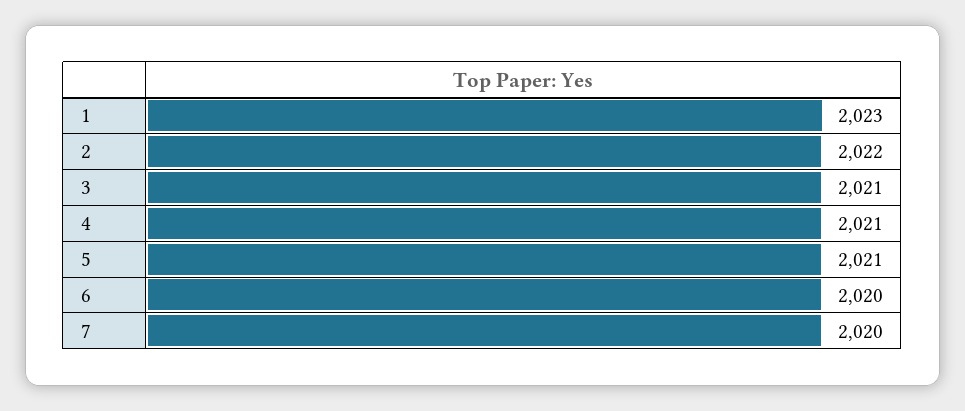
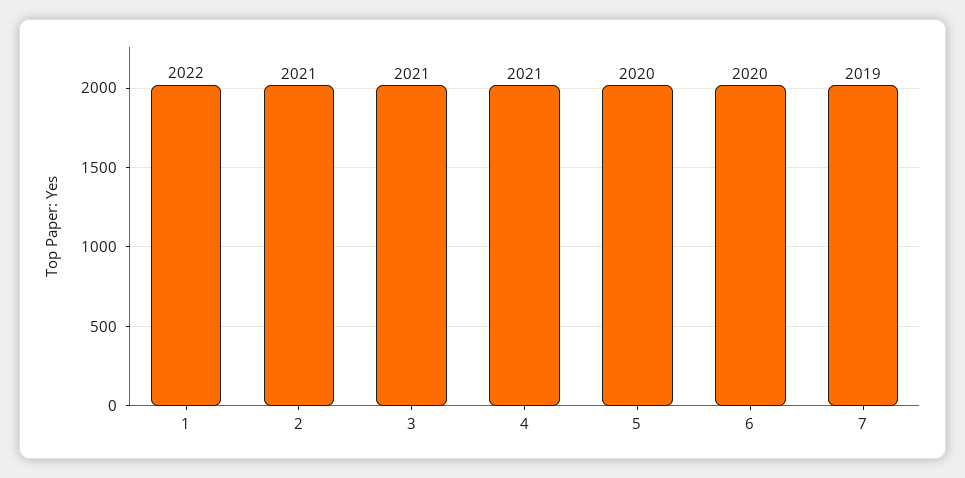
1: 2023 -> 2022
2: 2022 -> 2021
5: 2021 -> 2020
7: 2020 -> 2019

